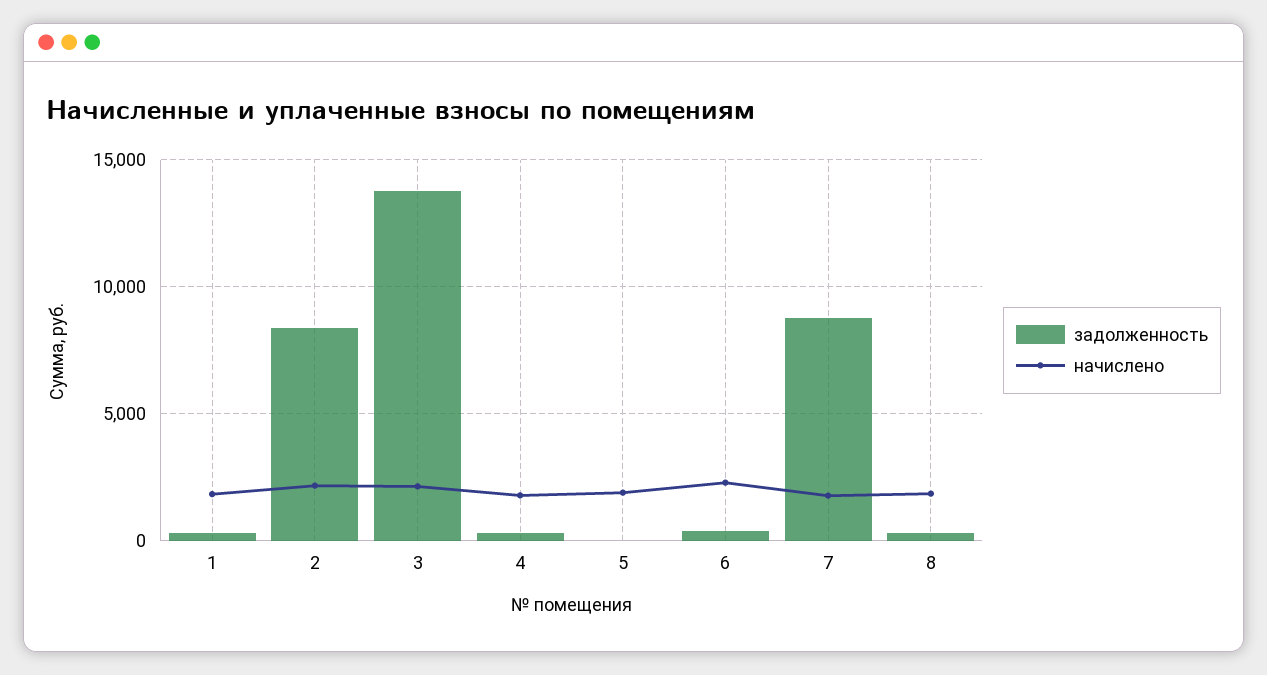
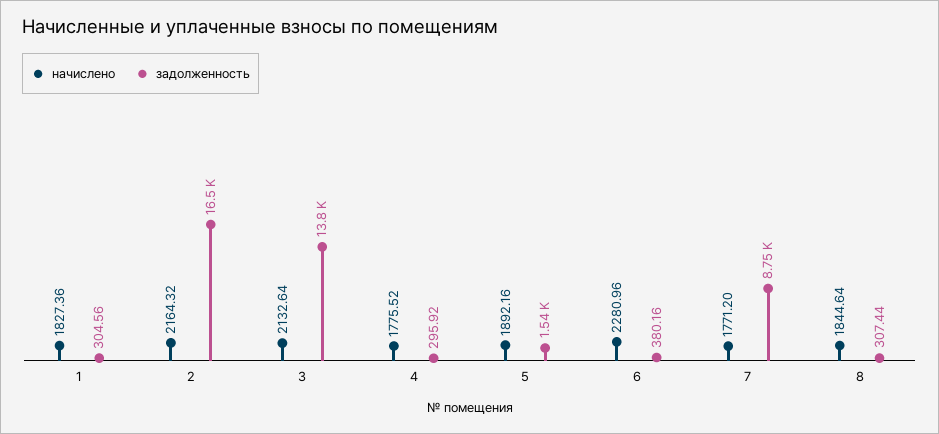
задолженность, 2: 8500 -> 16500
задолженность, 5: 0 -> 1540

